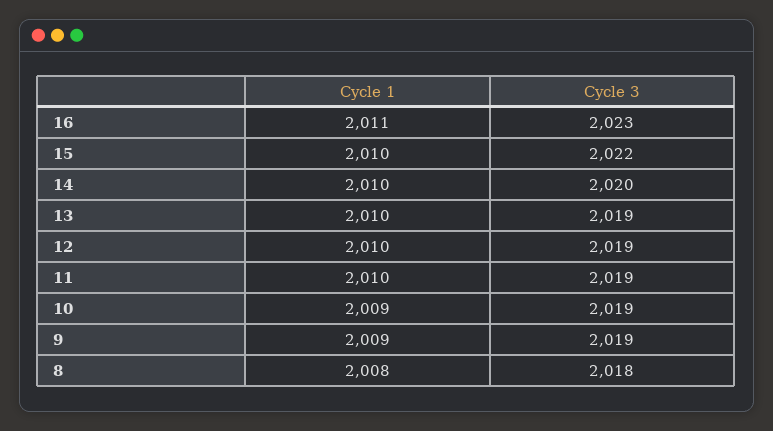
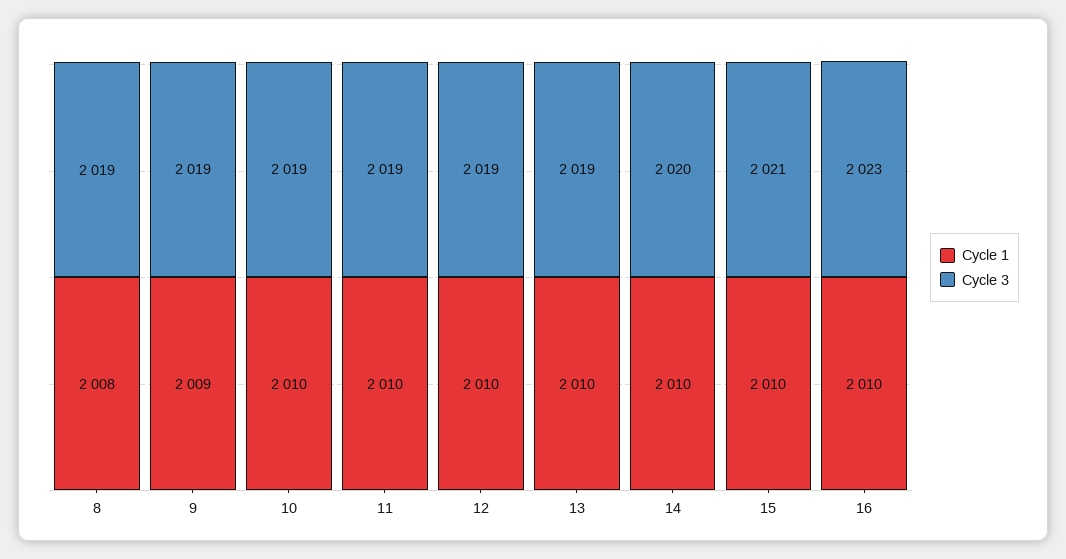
Cycle 1, 16: 2011 -> 2010
Cycle 3, 15: 2022 -> 2021
Cycle 1, 10: 2009 -> 2010
Cycle 3, 8: 2018 -> 2019

